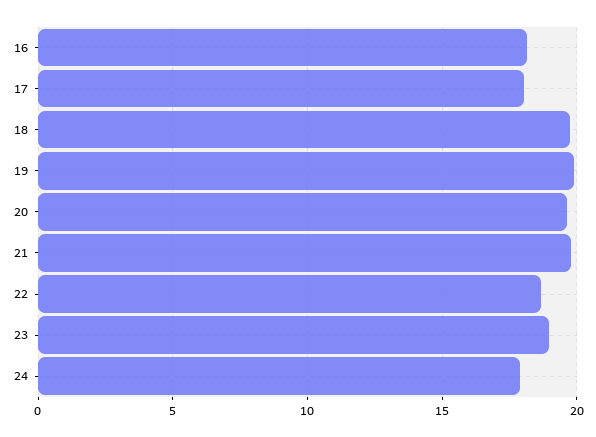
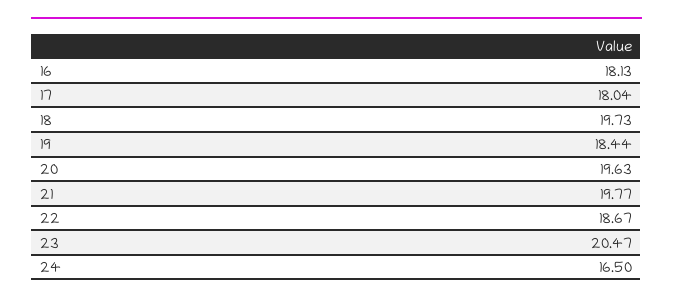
19: 20 -> 18.44
23: 19 -> 20.47
24: 18 -> 16.5

